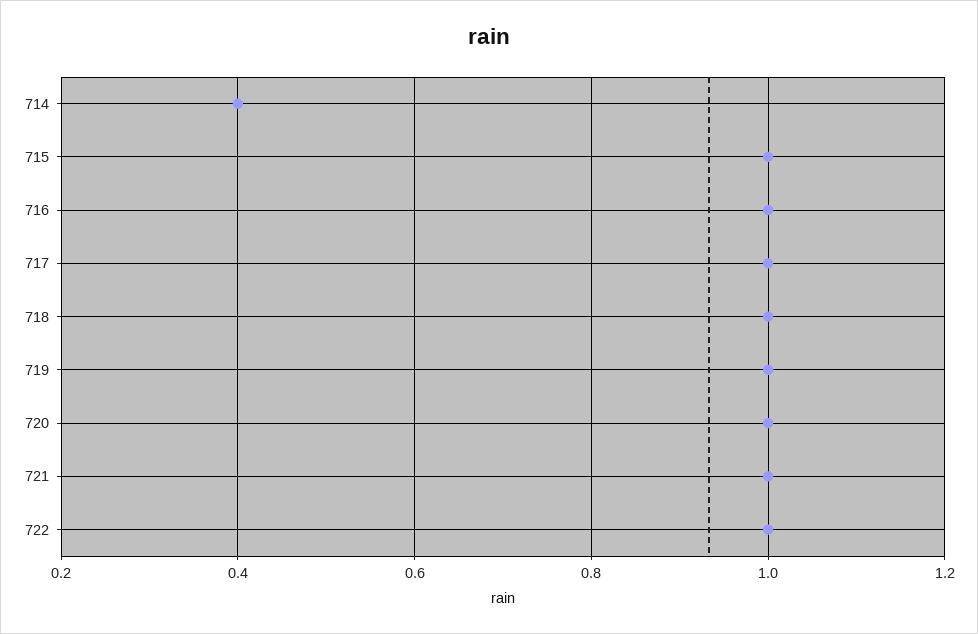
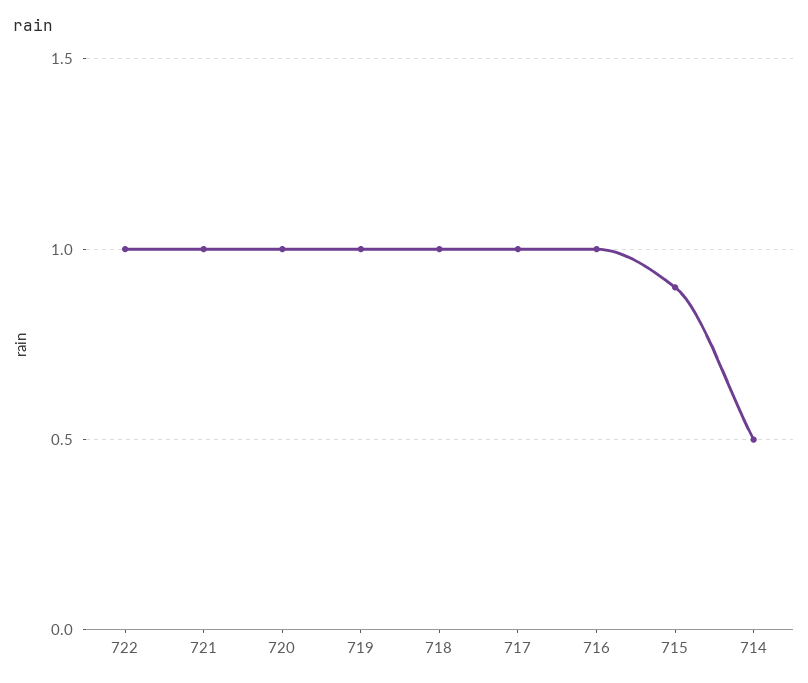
714: 0.4 -> 0.5
715: 1 -> 0.9

